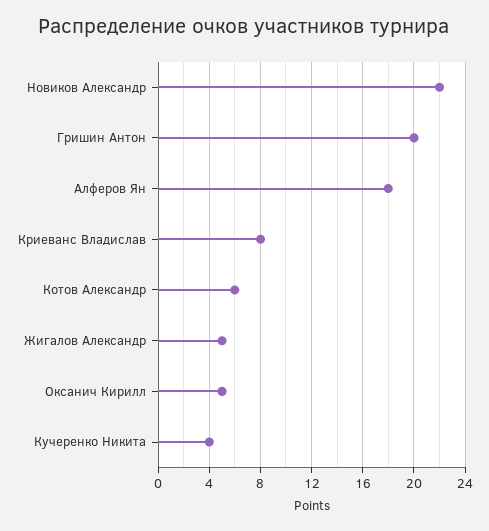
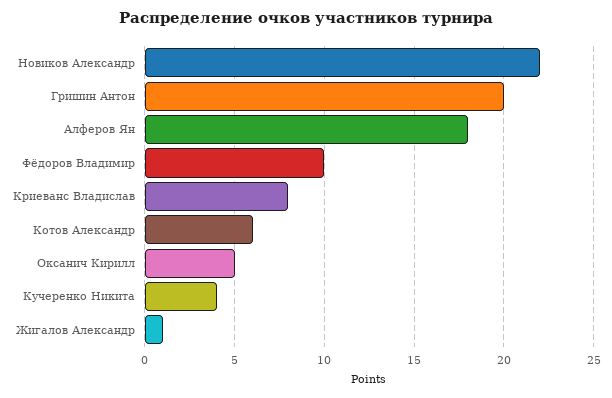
Жигалов Александр: 5 -> 1
Фёдоров Владимир: none -> 10

